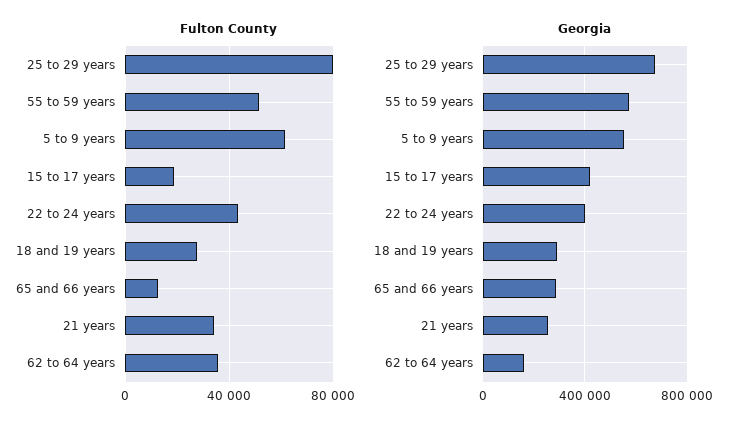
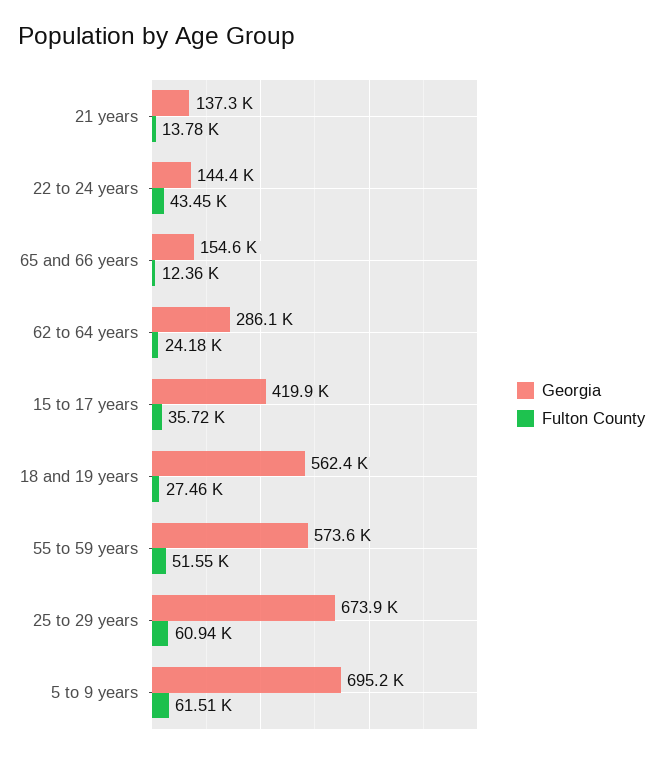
Fulton County, 25 to 29 years: 80000 -> 60940
Fulton County, 15 to 17 years: 20000 -> 35720
Fulton County, 21 years: 35000 -> 13780
Fulton County, 62 to 64 years: 35000 -> 24180
Georgia, 5 to 9 years: 550000 -> 695200
Georgia, 22 to 24 years: 400000 -> 144400
Georgia, 18 and 19 years: 300000 -> 562400
Georgia, 65 and 66 years: 300000 -> 154600
Georgia, 21 years: 250000 -> 137300
Georgia, 62 to 64 years: 150000 -> 286100

